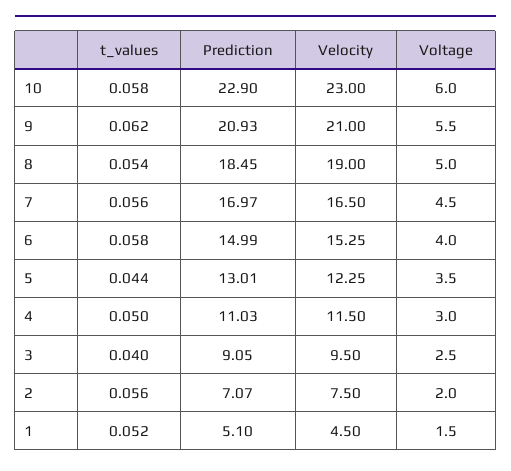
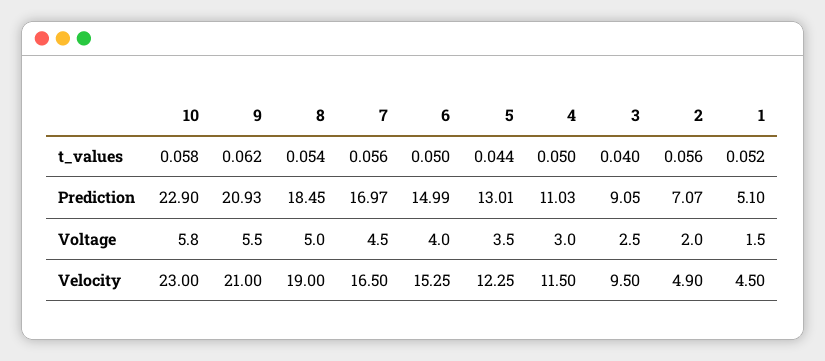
Voltage, 10: 6 -> 5.8
t_values, 6: 0.058 -> 0.05
Velocity, 2: 7.5 -> 4.9

